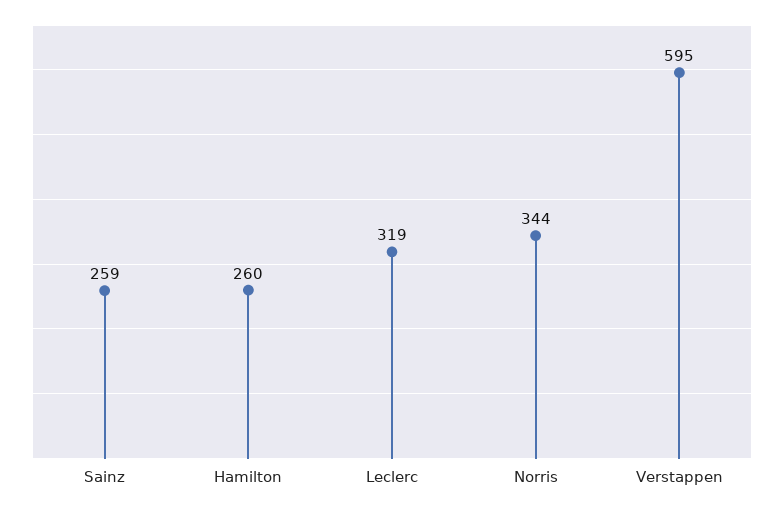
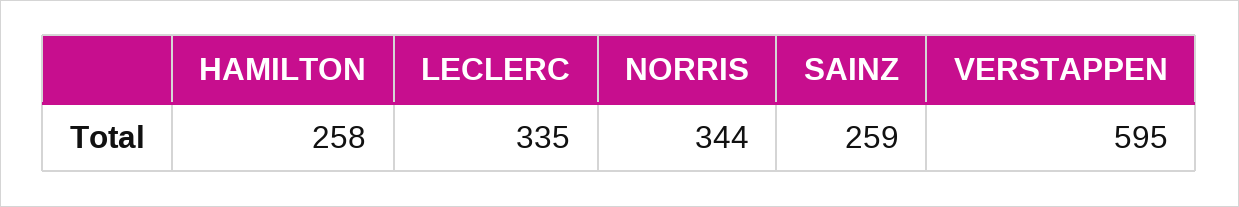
Hamilton: 260 -> 258
Leclerc: 319 -> 335

